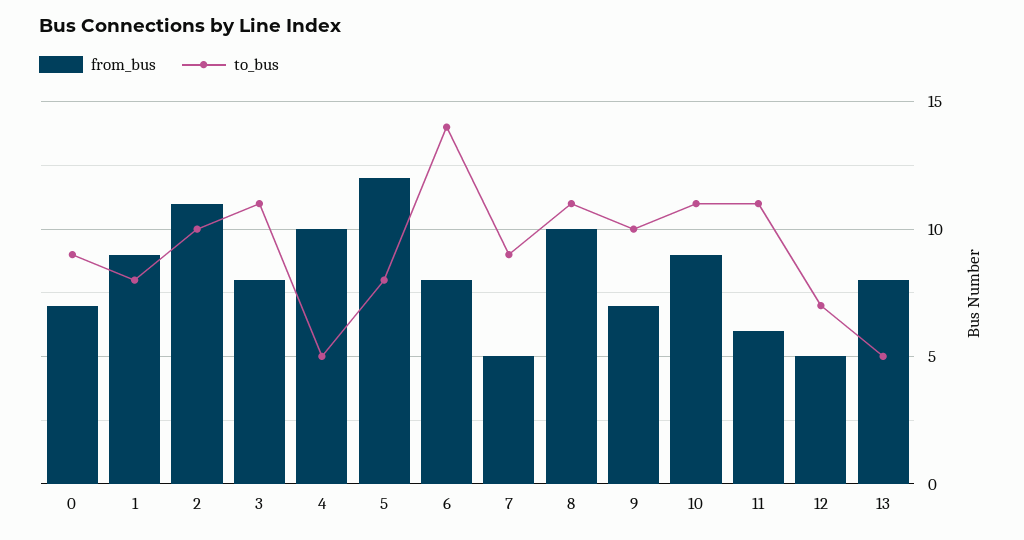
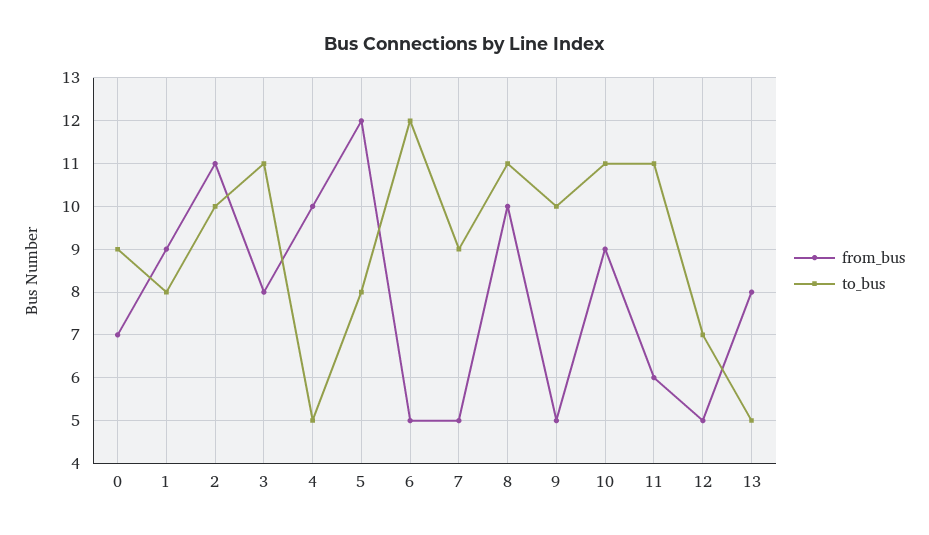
from_bus, 6: 8 -> 5
to_bus, 6: 14 -> 12
from_bus, 9: 7 -> 5

